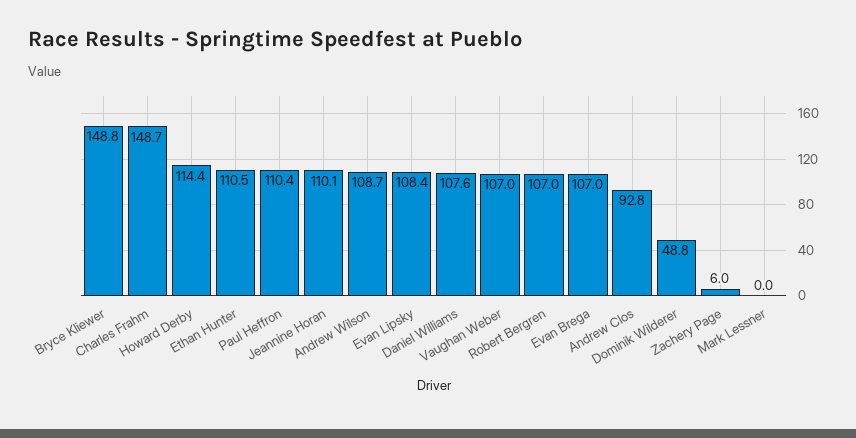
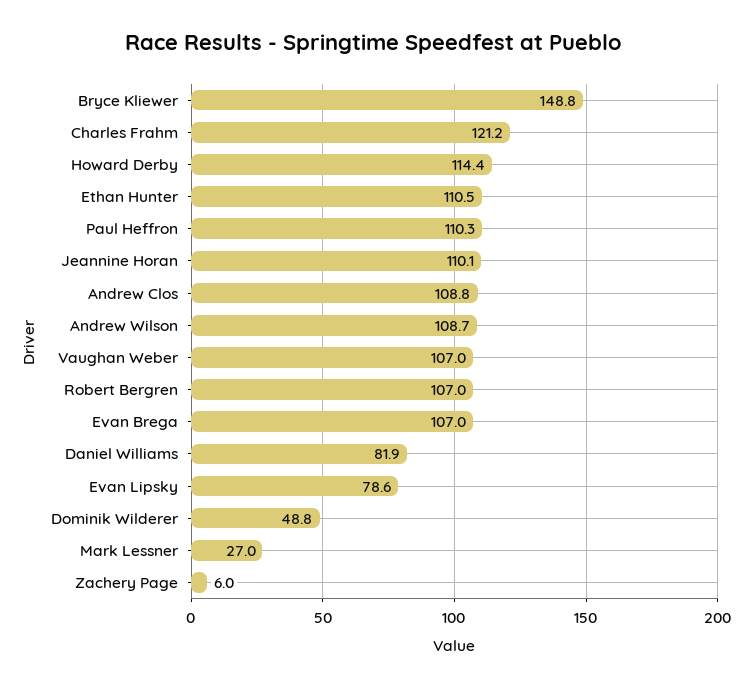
Charles Frahm: 148.7 -> 121.2
Paul Heffron: 110.4 -> 110.3
Evan Lipsky: 108.4 -> 78.6
Daniel Williams: 107.6 -> 81.9
Andrew Clos: 92.8 -> 108.8
Mark Lessner: 0 -> 27

